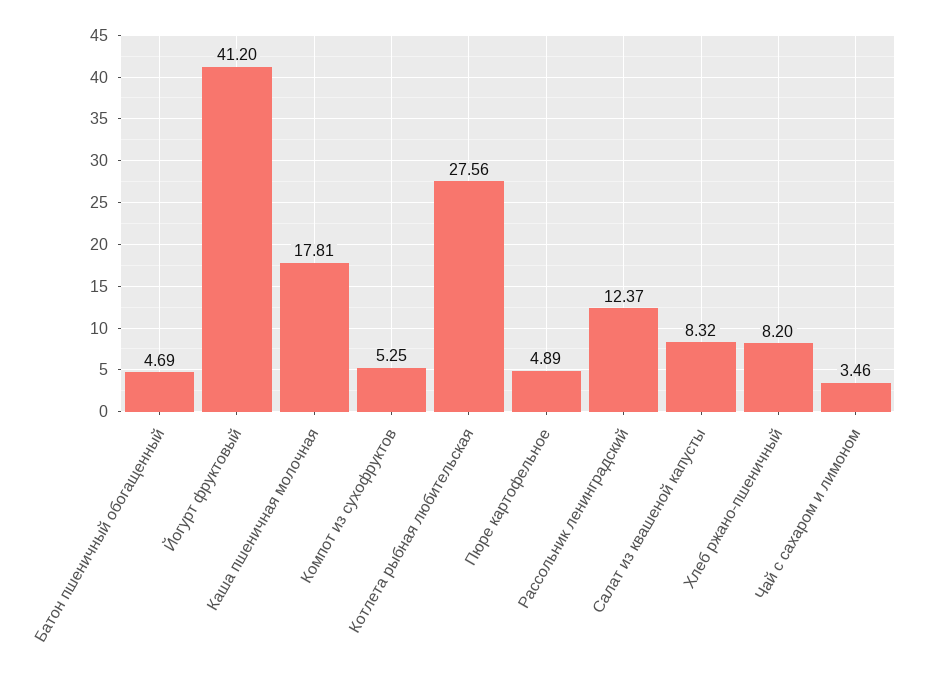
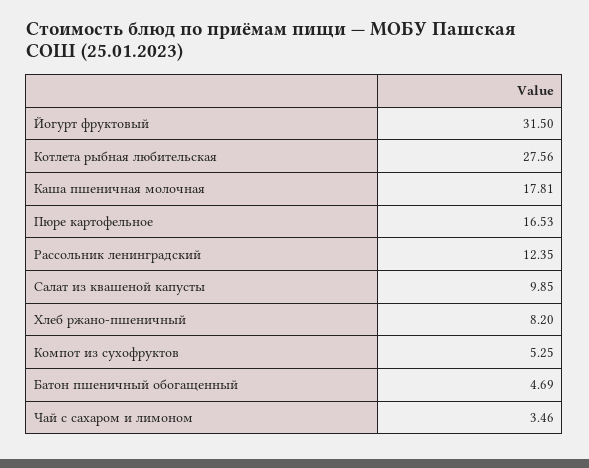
Йогурт фруктовый: 41.2 -> 31.5
Пюре картофельное: 4.89 -> 16.53
Рассольник ленинградский: 12.37 -> 12.35
Салат из квашеной капусты: 8.32 -> 9.85

